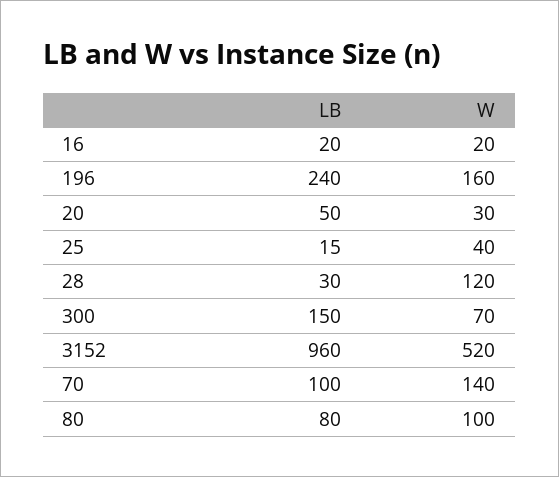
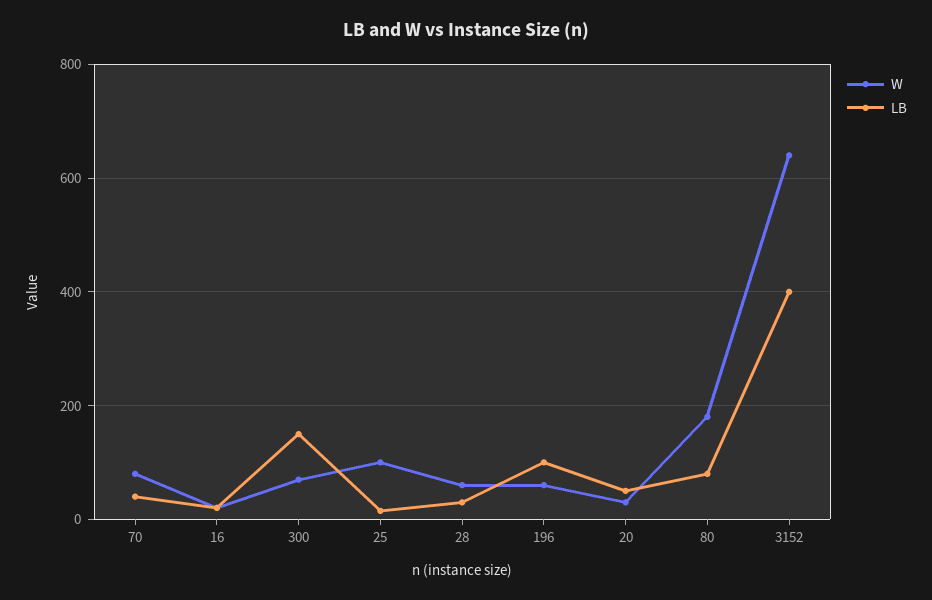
LB, 196: 240 -> 100
W, 196: 160 -> 60
W, 25: 40 -> 100
W, 28: 120 -> 60
LB, 3152: 960 -> 400
W, 3152: 520 -> 640
LB, 70: 100 -> 40
W, 70: 140 -> 80
W, 80: 100 -> 180

